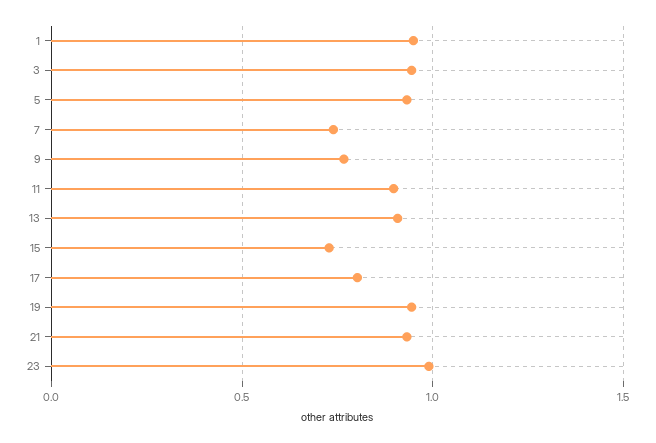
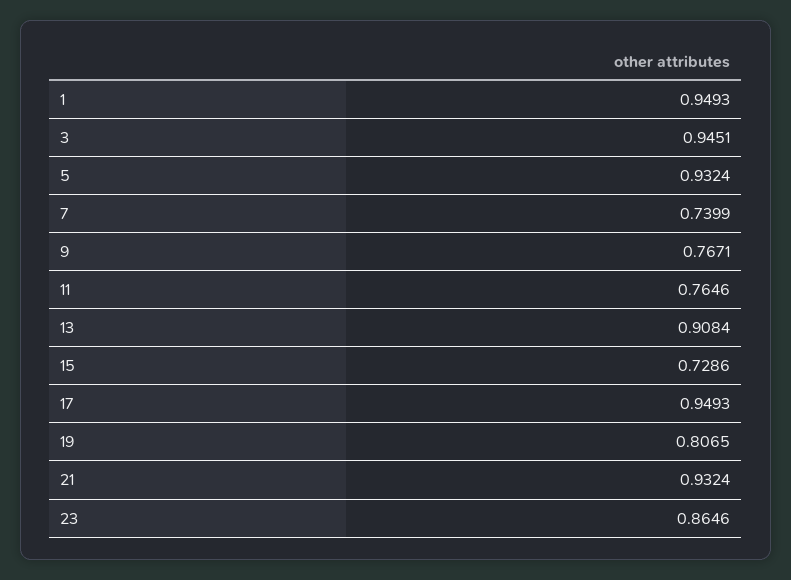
11: 0.9 -> 0.7646
17: 0.8 -> 0.9493
19: 0.95 -> 0.8065
23: 1 -> 0.8646

